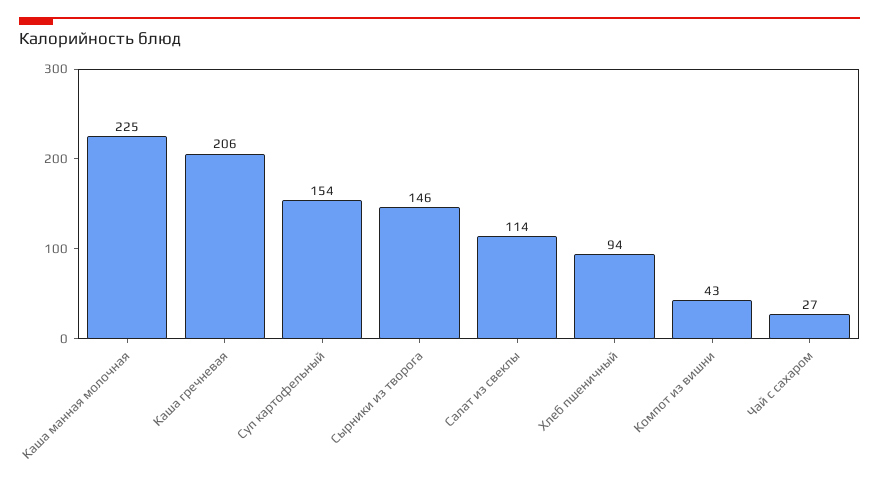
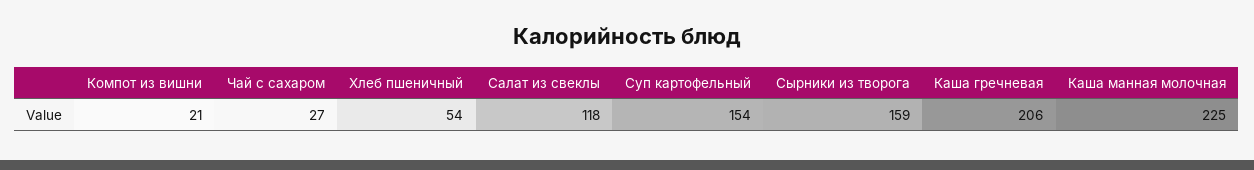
Сырники из творога: 146 -> 159
Салат из свеклы: 114 -> 118
Хлеб пшеничный: 94 -> 54
Компот из вишни: 43 -> 21

